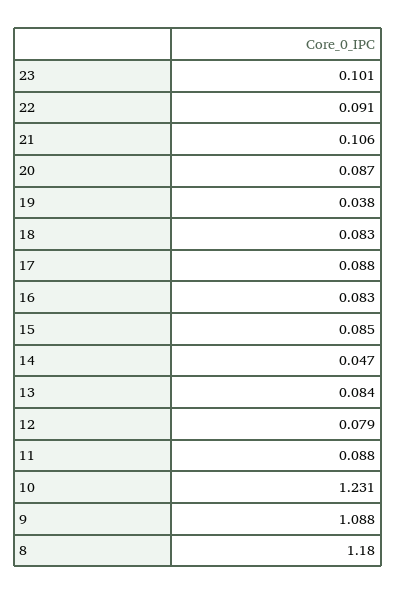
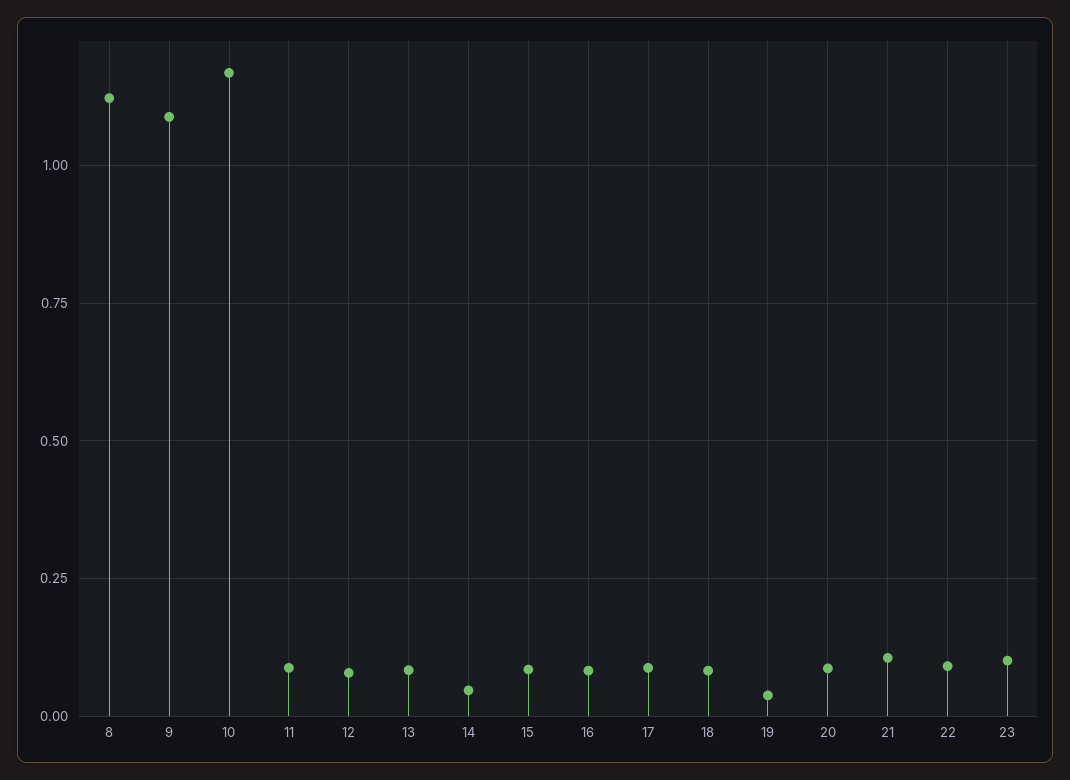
10: 1.231 -> 1.175
8: 1.18 -> 1.125

